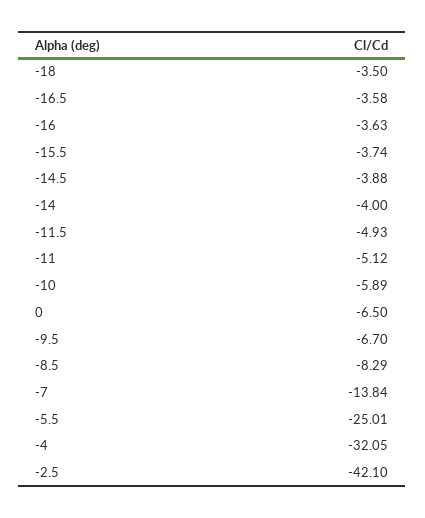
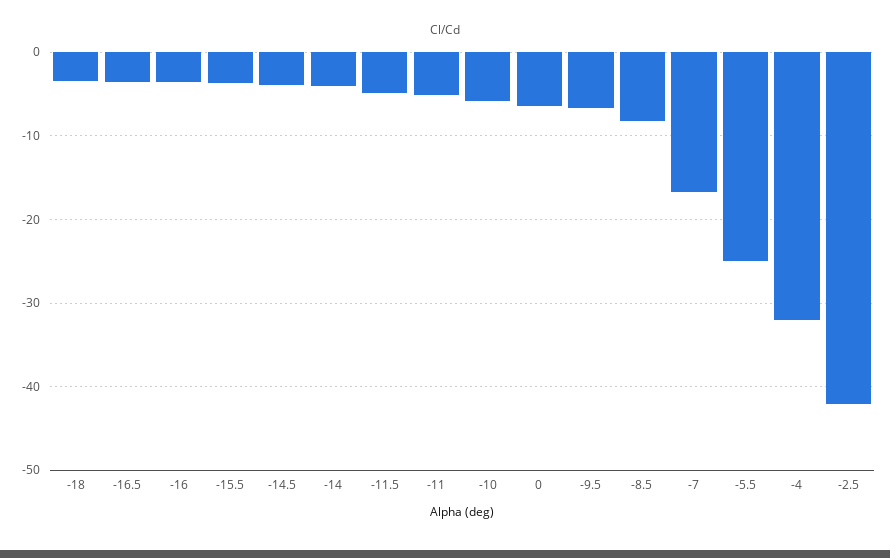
-7: -13.84 -> -17

